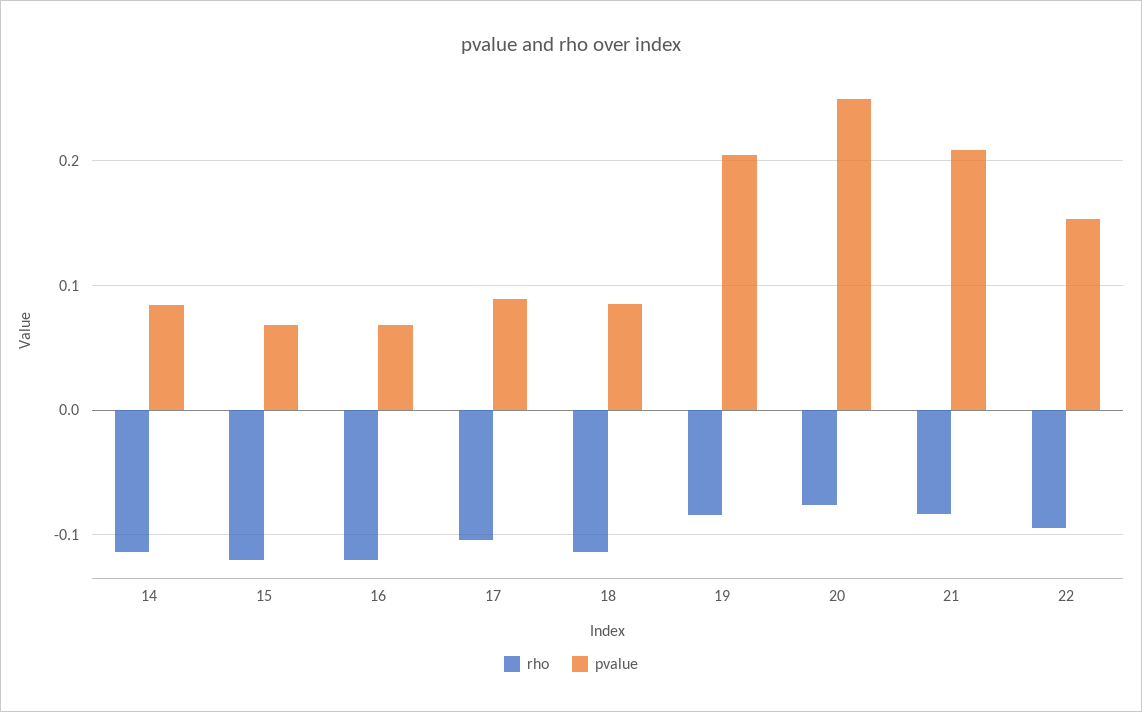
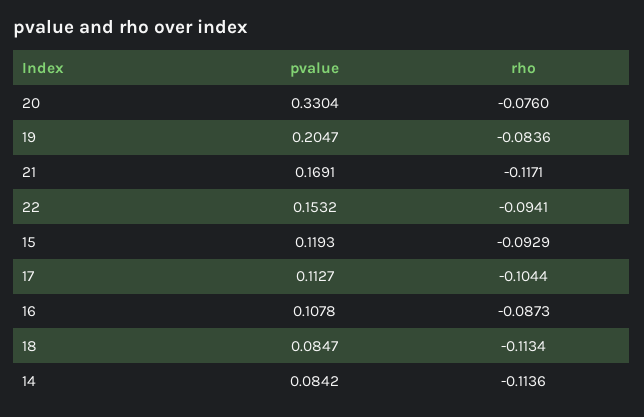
rho, 15: -0.12 -> -0.0929
pvalue, 15: 0.07 -> 0.1193
rho, 16: -0.12 -> -0.0873
pvalue, 16: 0.07 -> 0.1078
pvalue, 17: 0.09 -> 0.1127
pvalue, 20: 0.25 -> 0.3304
rho, 21: -0.08 -> -0.1171
pvalue, 21: 0.21 -> 0.1691

